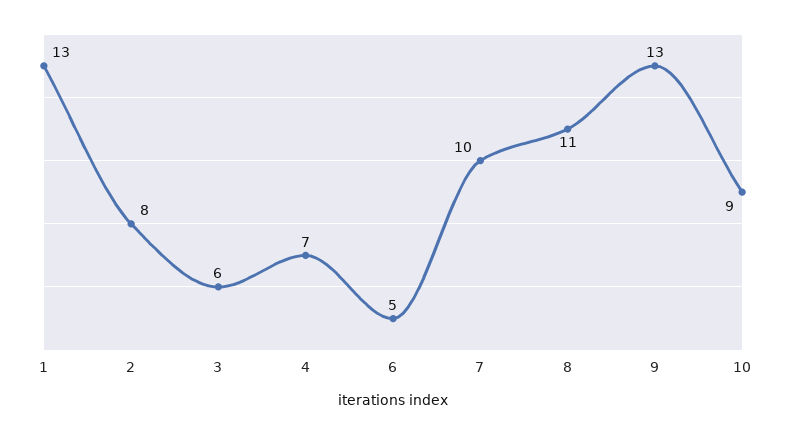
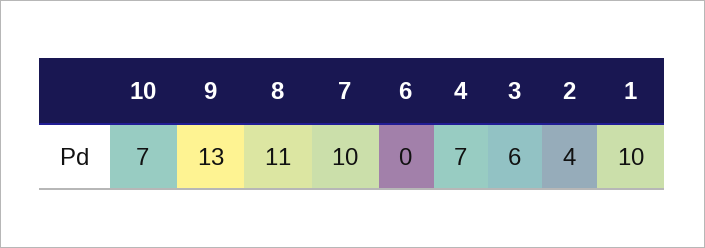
1: 13 -> 10
2: 8 -> 4
6: 5 -> 0
10: 9 -> 7

